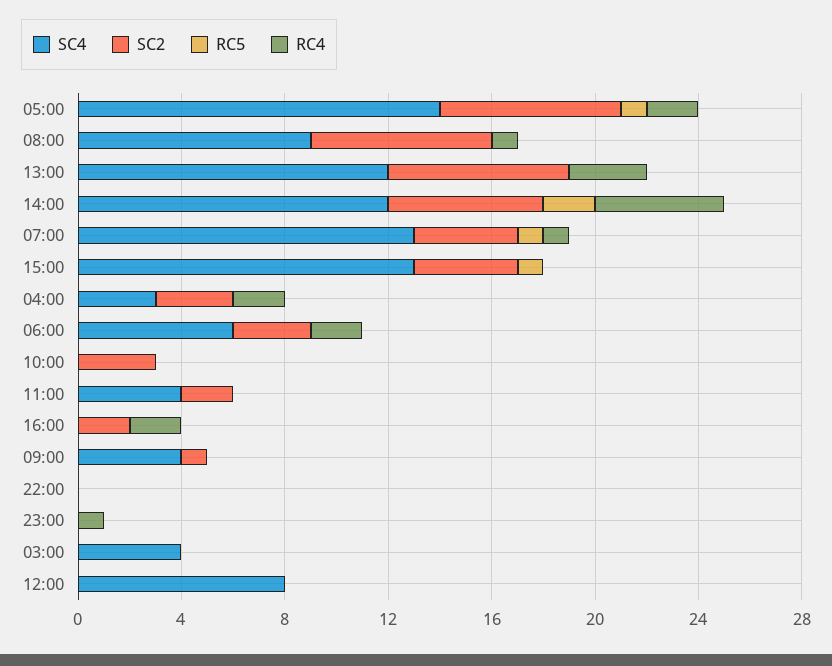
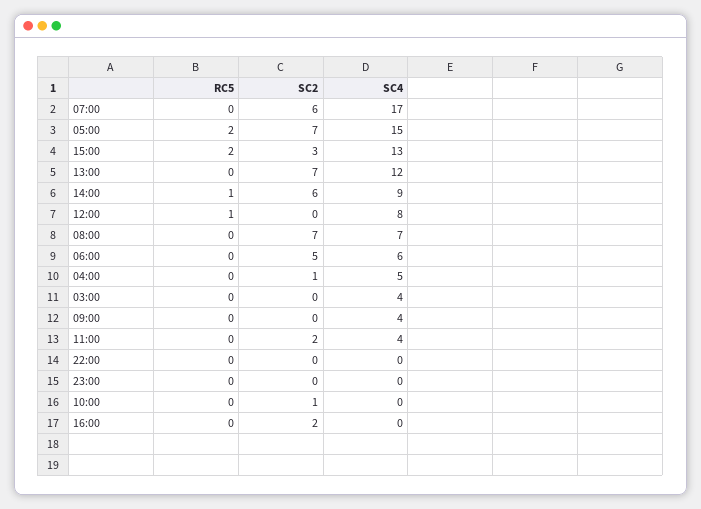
SC4, 05:00: 14 -> 15
RC5, 05:00: 1 -> 2
RC4, 05:00: 2 -> none
SC4, 08:00: 9 -> 7
RC4, 08:00: 1 -> none
RC4, 13:00: 3 -> none
SC4, 14:00: 12 -> 9
RC5, 14:00: 2 -> 1
RC4, 14:00: 5 -> none
SC4, 07:00: 13 -> 17
SC2, 07:00: 4 -> 6
RC5, 07:00: 1 -> 0
RC4, 07:00: 1 -> none
SC2, 15:00: 4 -> 3
RC5, 15:00: 1 -> 2
RC4, 15:00: 0 -> none
SC4, 04:00: 3 -> 5
SC2, 04:00: 3 -> 1
RC4, 04:00: 2 -> none
SC2, 06:00: 3 -> 5
RC4, 06:00: 2 -> none
SC2, 10:00: 3 -> 1
RC4, 10:00: 0 -> none
RC4, 11:00: 0 -> none
RC4, 16:00: 2 -> none
SC2, 09:00: 1 -> 0
RC4, 09:00: 0 -> none
RC4, 22:00: 0 -> none
RC4, 23:00: 1 -> none
RC4, 03:00: 0 -> none
RC5, 12:00: 0 -> 1
RC4, 12:00: 0 -> none

